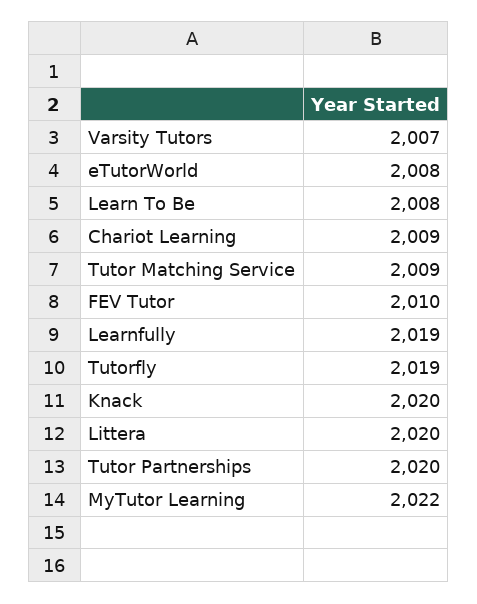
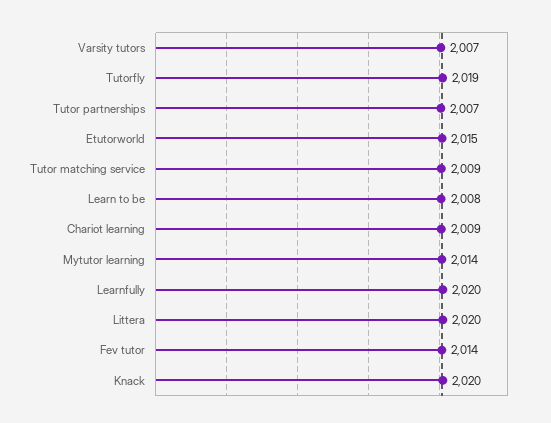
eTutorWorld: 2008 -> 2015
FEV Tutor: 2010 -> 2014
Learnfully: 2019 -> 2020
Tutor Partnerships: 2020 -> 2007
MyTutor Learning: 2022 -> 2014

